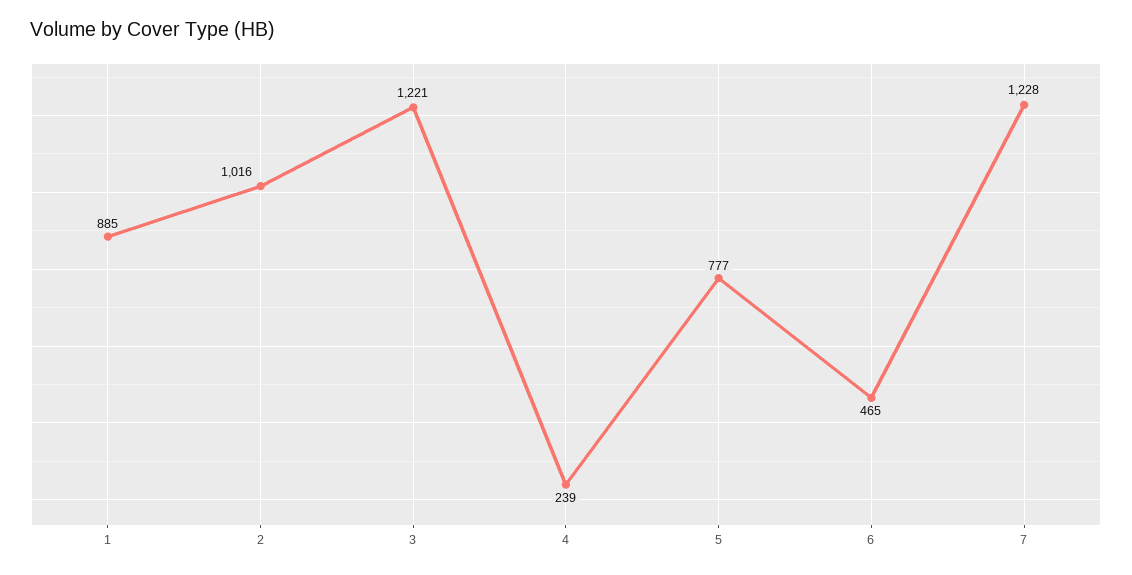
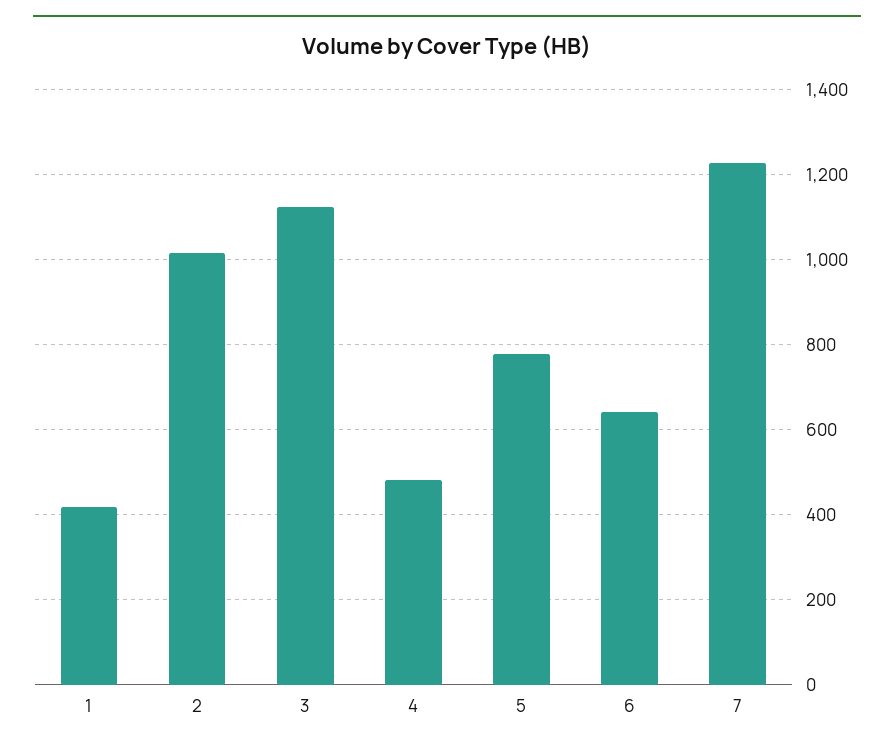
1: 885 -> 420
3: 1221 -> 1120
4: 239 -> 480
6: 465 -> 640

